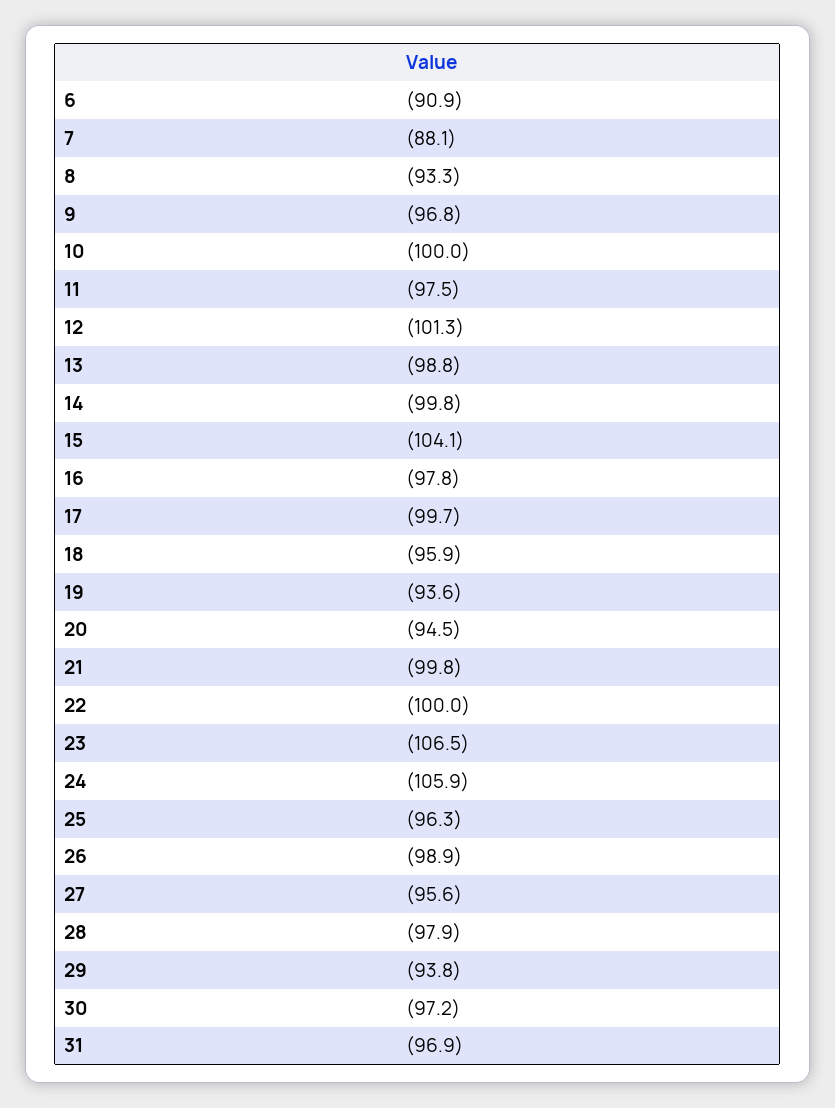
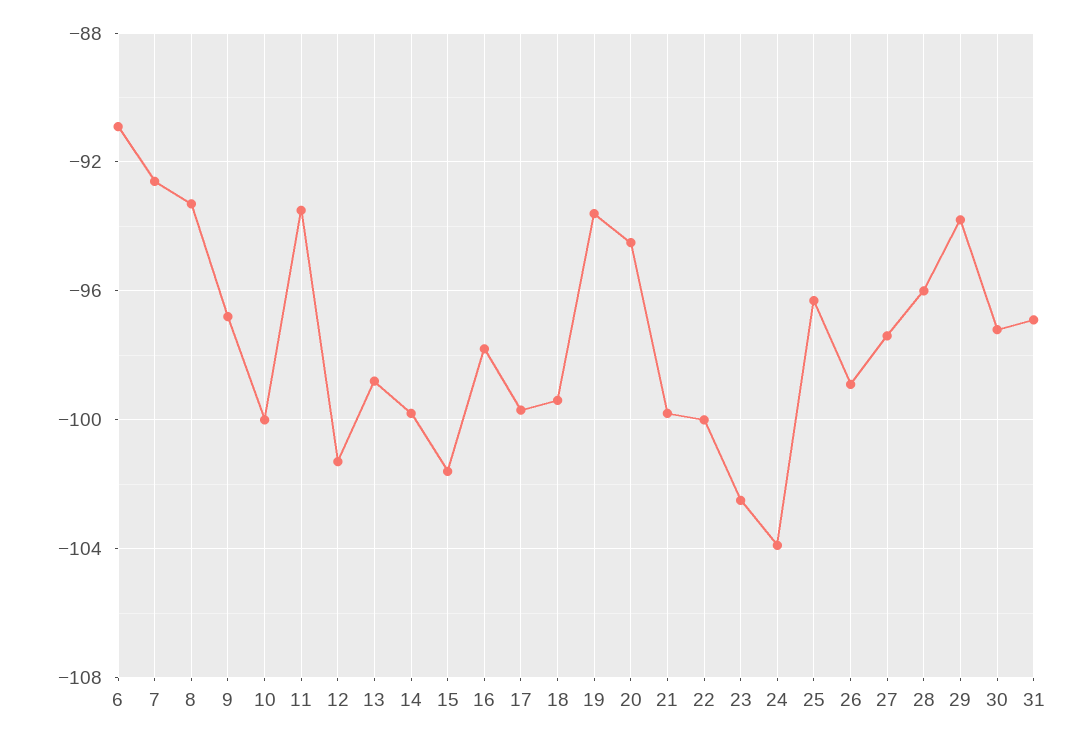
7: -88.1 -> -92.5
11: -97.5 -> -93.5
15: -104.1 -> -101.5
18: -95.9 -> -99.5
23: -106.5 -> -102.5
24: -105.9 -> -104
27: -95.6 -> -97.5
28: -97.9 -> -96

